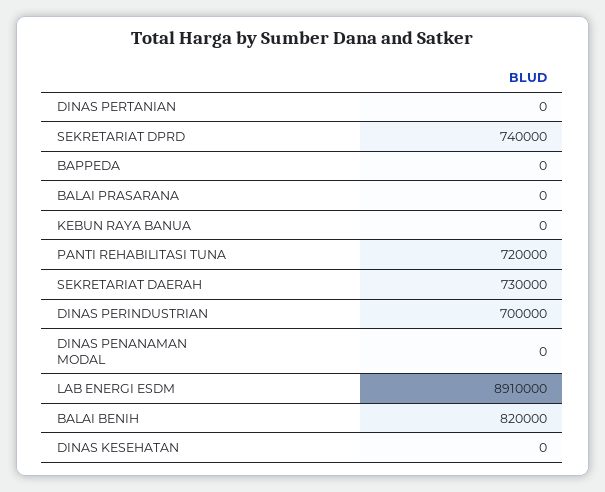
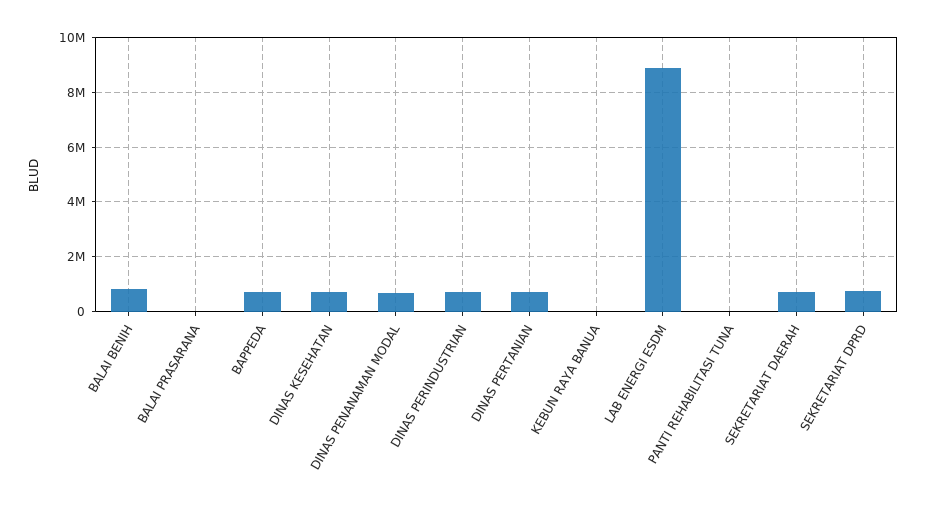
DINAS PERTANIAN: 0 -> 750000
BAPPEDA: 0 -> 750000
PANTI REHABILITASI TUNA: 720000 -> 0
DINAS PENANAMAN MODAL: 0 -> 750000
DINAS KESEHATAN: 0 -> 750000

